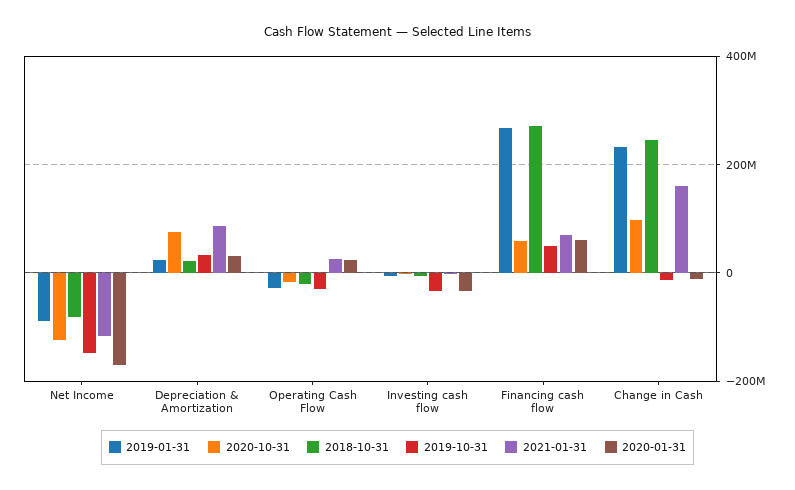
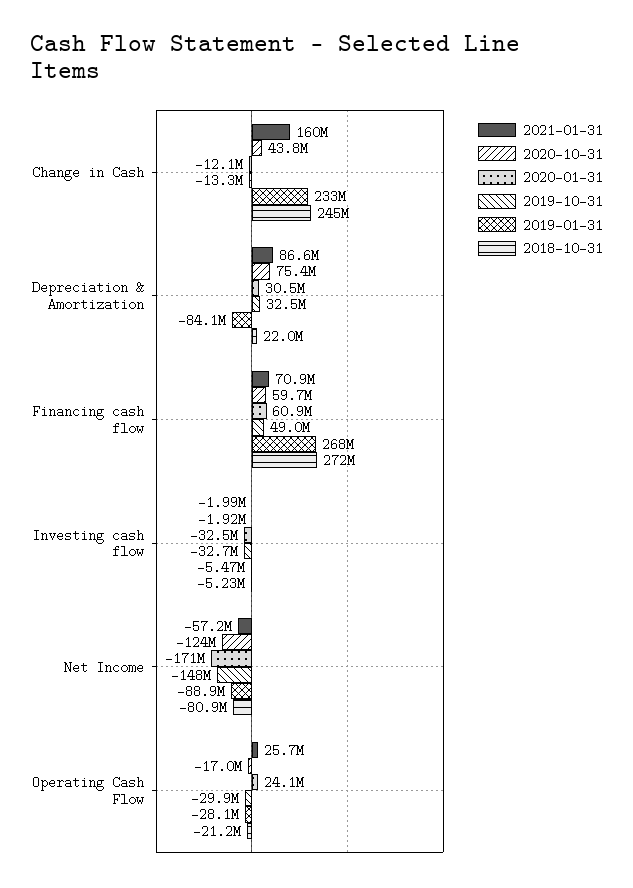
2021-01-31, Net Income: -120000000 -> -57200000
2019-01-31, Depreciation & Amortization: 20000000 -> -84100000
2020-10-31, Change in Cash: 100000000 -> 43800000

